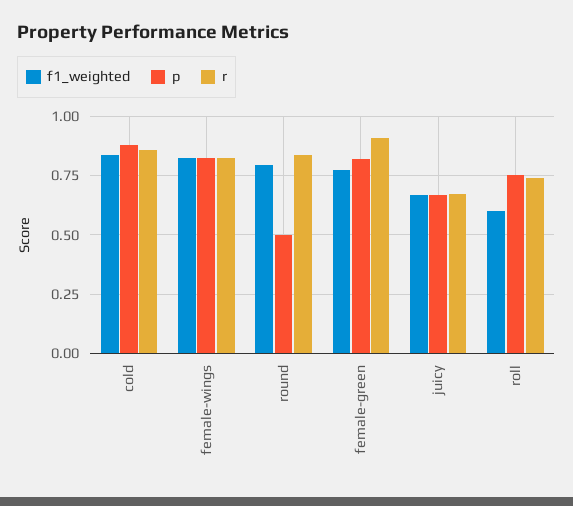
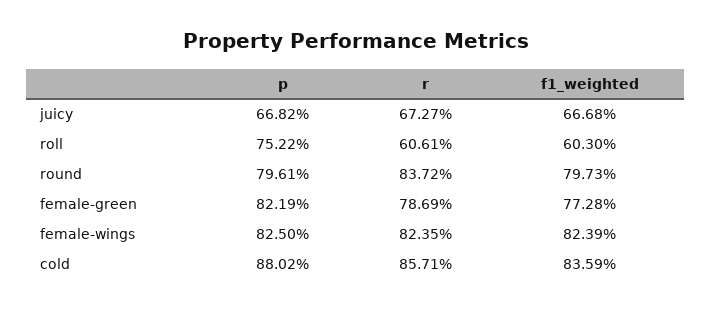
p, round: 0.5 -> 0.7961
r, female-green: 0.9 -> 0.7869
r, roll: 0.75 -> 0.6061

